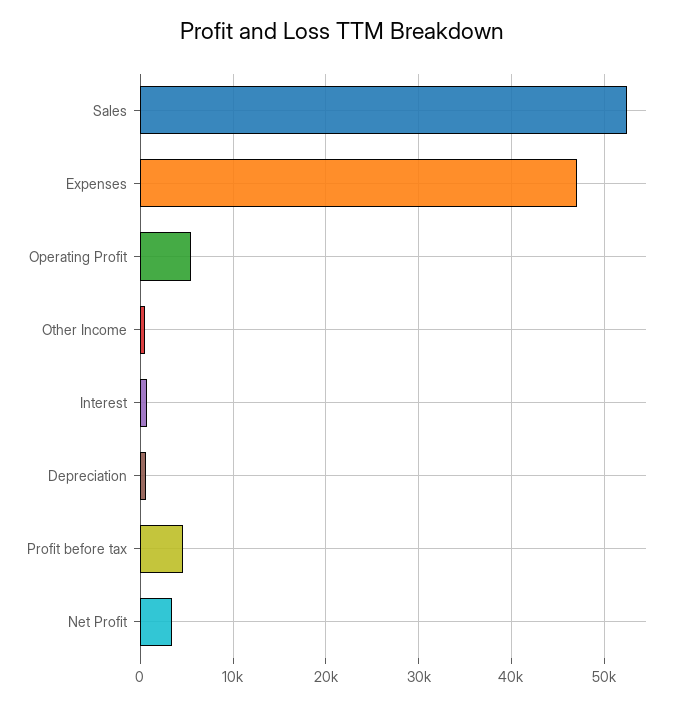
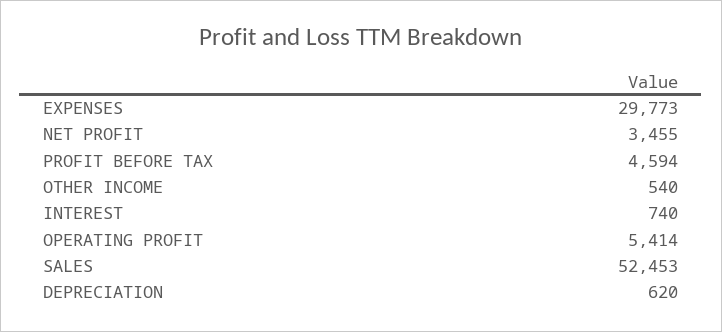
Expenses: 47000 -> 29773

